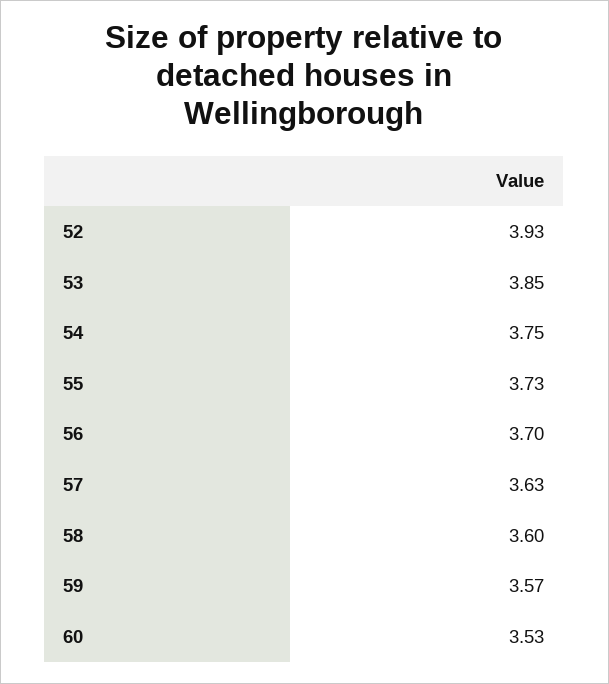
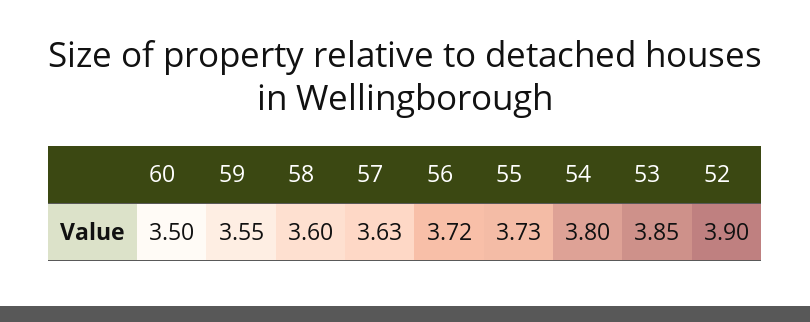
52: 3.93 -> 3.9
54: 3.75 -> 3.8
56: 3.7 -> 3.72
59: 3.57 -> 3.55
60: 3.53 -> 3.5

